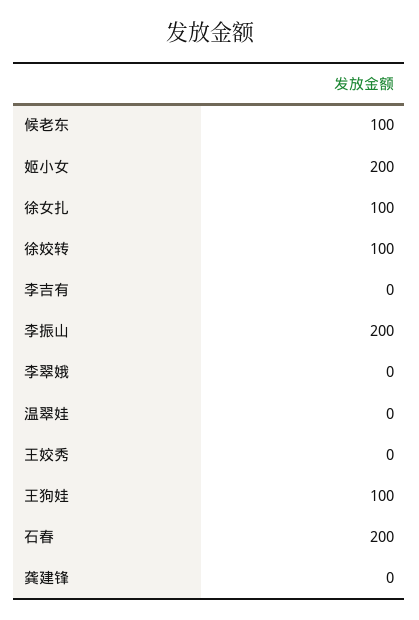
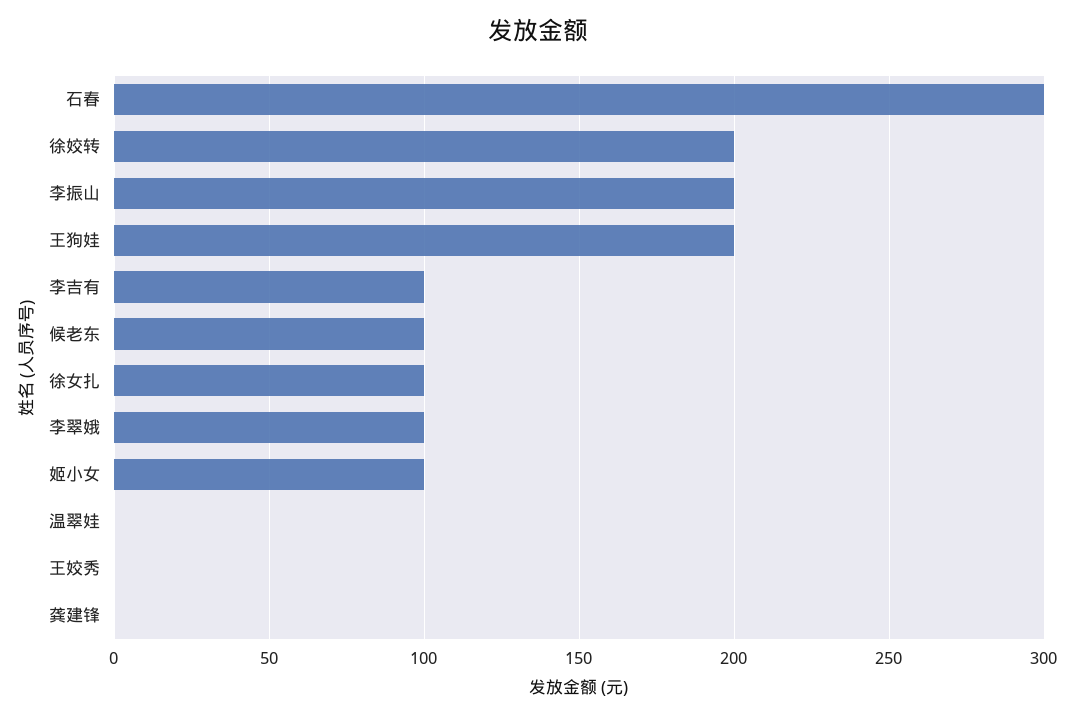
姬小女: 200 -> 100
徐姣转: 100 -> 200
李吉有: 0 -> 100
李翠娥: 0 -> 100
王狗娃: 100 -> 200
石春: 200 -> 300

